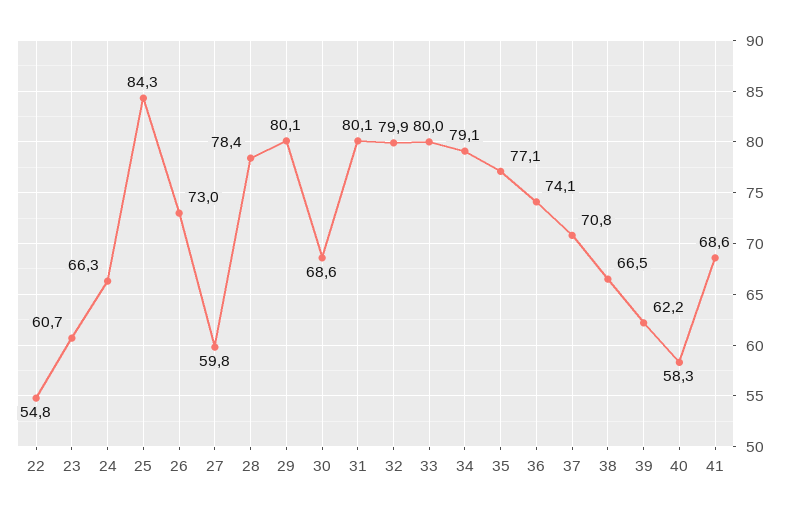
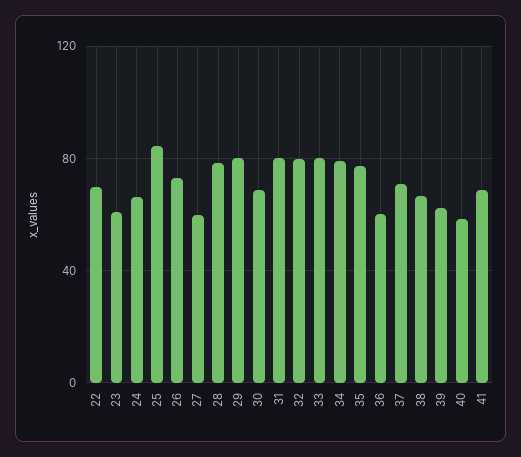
22: 54.8 -> 70
36: 74.1 -> 60

